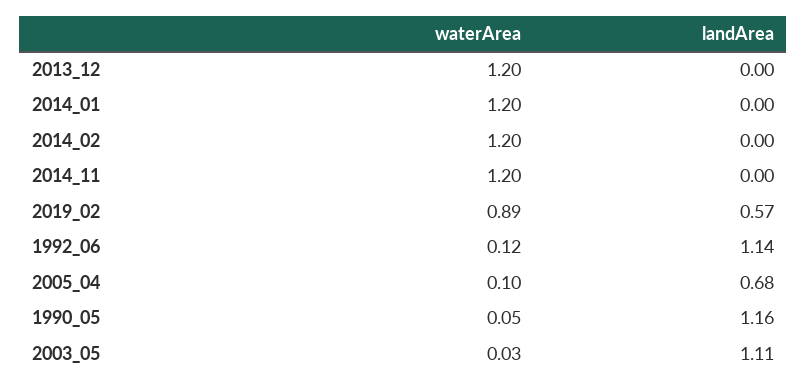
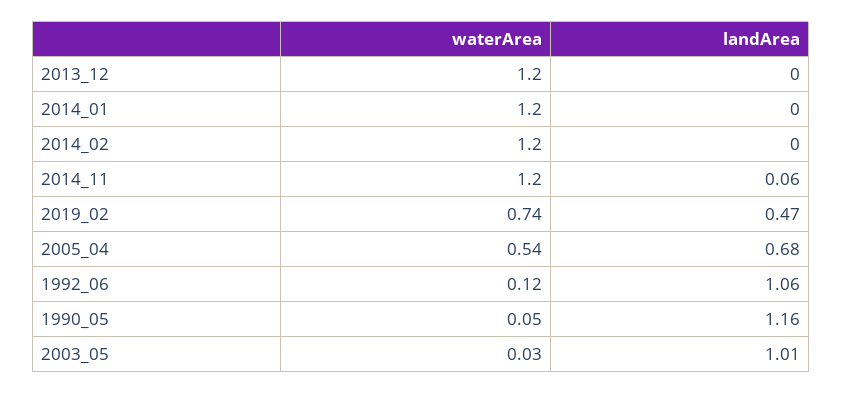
landArea, 2014_11: 0 -> 0.06
waterArea, 2019_02: 0.89 -> 0.74
landArea, 2019_02: 0.57 -> 0.47
landArea, 1992_06: 1.14 -> 1.06
waterArea, 2005_04: 0.1 -> 0.54
landArea, 2003_05: 1.11 -> 1.01

